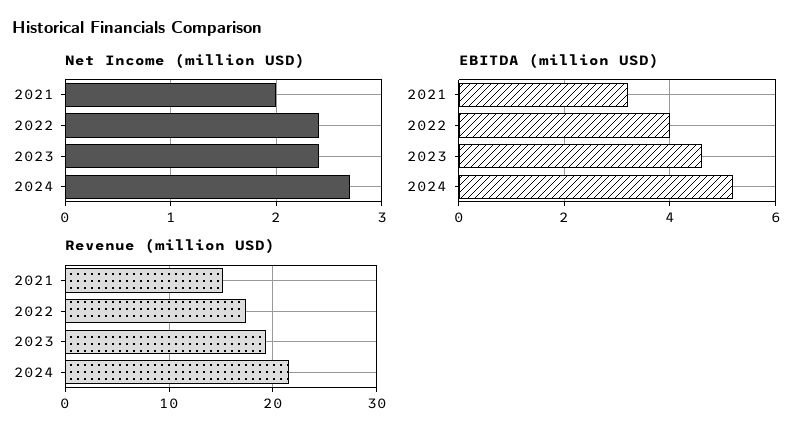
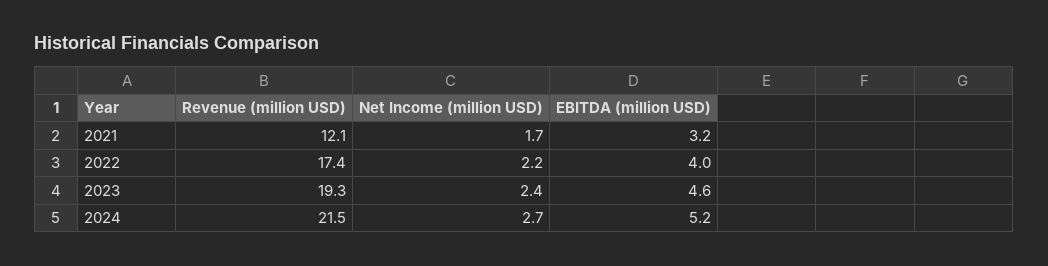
Net Income (million USD), 2021: 2 -> 1.7
Net Income (million USD), 2022: 2.4 -> 2.2
Revenue (million USD), 2021: 15 -> 12.1

